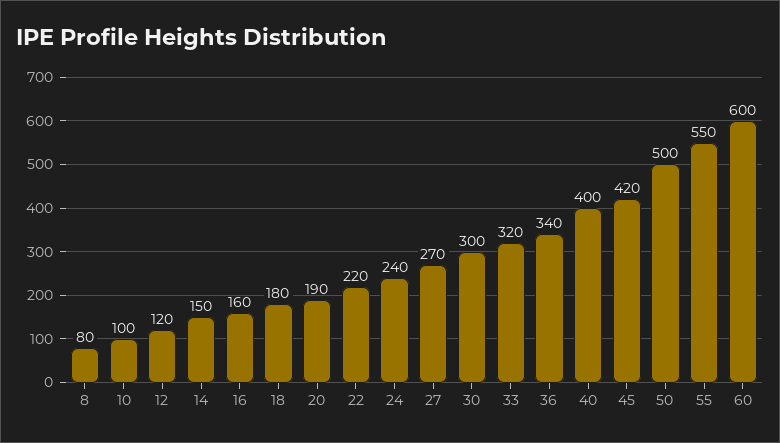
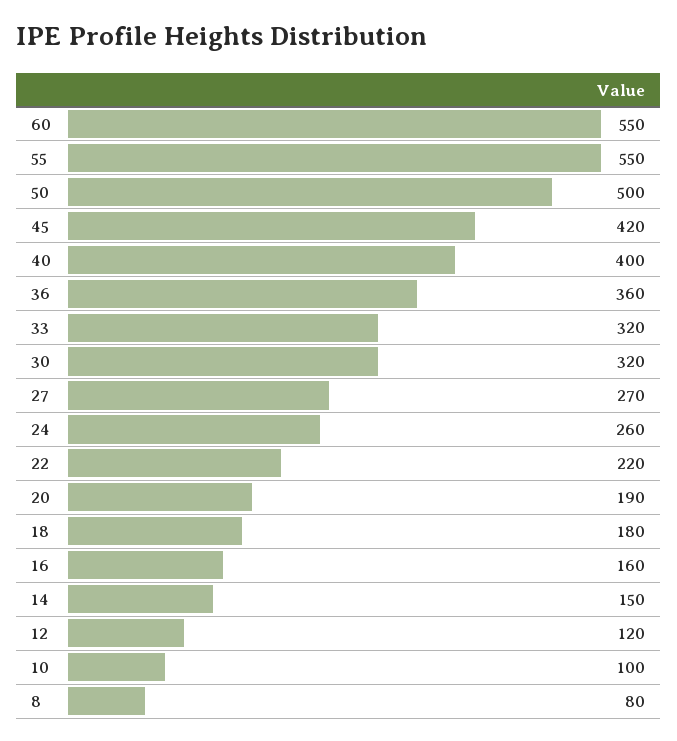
24: 240 -> 260
30: 300 -> 320
36: 340 -> 360
60: 600 -> 550

